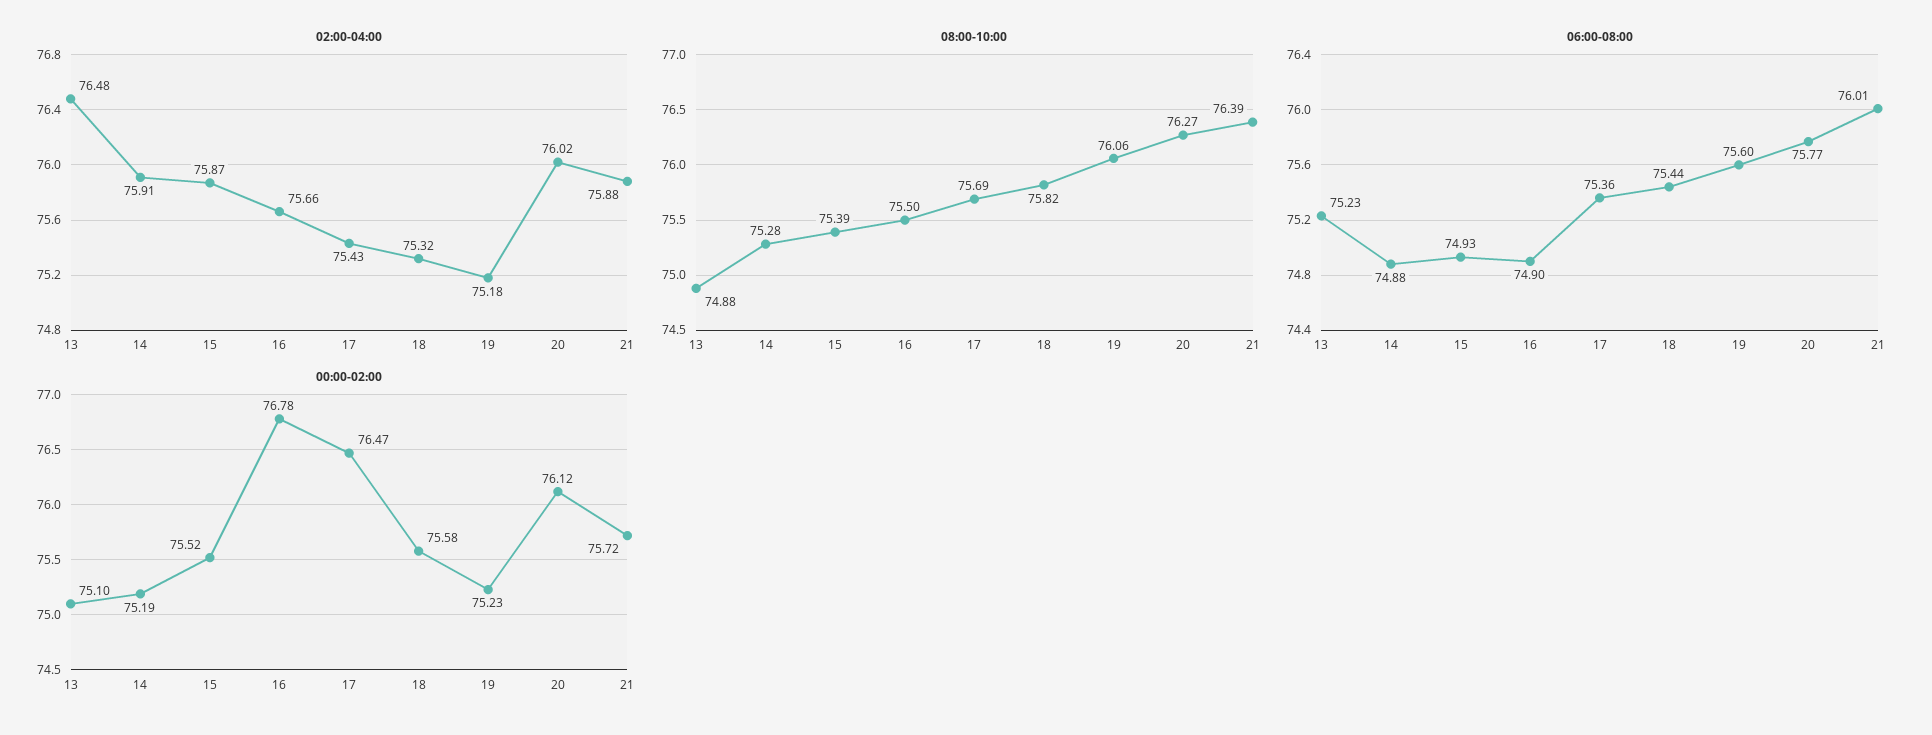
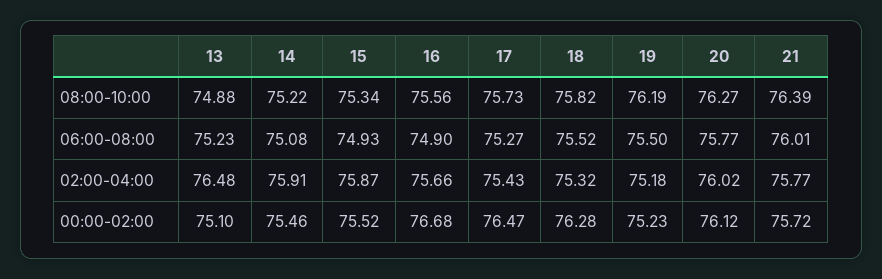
02:00-04:00, 21: 75.88 -> 75.77
08:00-10:00, 14: 75.28 -> 75.22
08:00-10:00, 15: 75.39 -> 75.34
08:00-10:00, 16: 75.5 -> 75.56
08:00-10:00, 17: 75.69 -> 75.73
08:00-10:00, 19: 76.06 -> 76.19
06:00-08:00, 14: 74.88 -> 75.08
06:00-08:00, 17: 75.36 -> 75.27
06:00-08:00, 18: 75.44 -> 75.52
06:00-08:00, 19: 75.6 -> 75.5
00:00-02:00, 14: 75.19 -> 75.46
00:00-02:00, 16: 76.78 -> 76.68
00:00-02:00, 18: 75.58 -> 76.28

